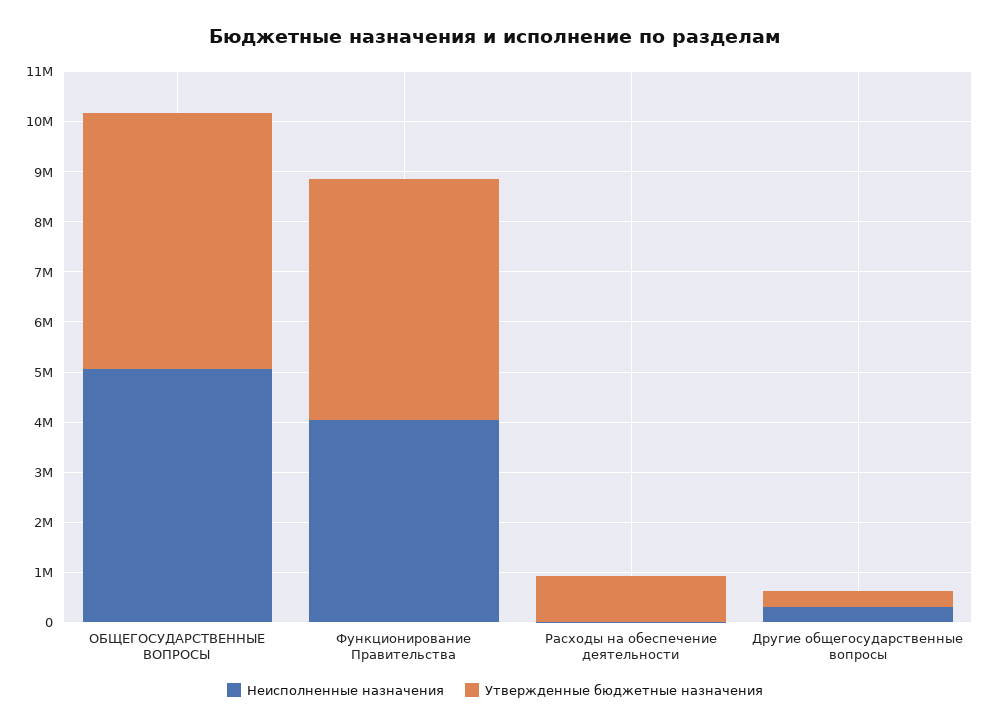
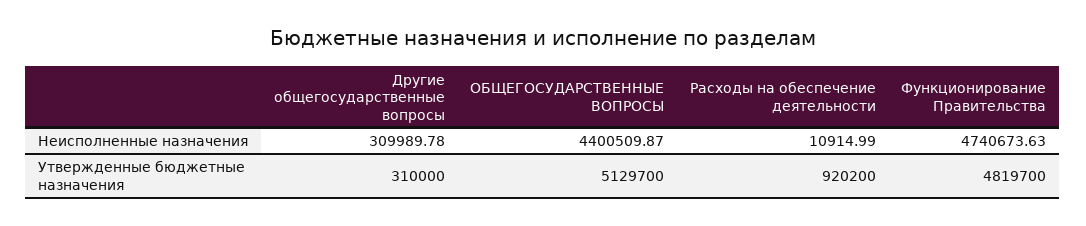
Неисполненные назначения, ОБЩЕГОСУДАРСТВЕННЫЕ ВОПРОСЫ: 5000000 -> 4400509.87
Неисполненные назначения, Функционирование Правительства: 4000000 -> 4740673.63

